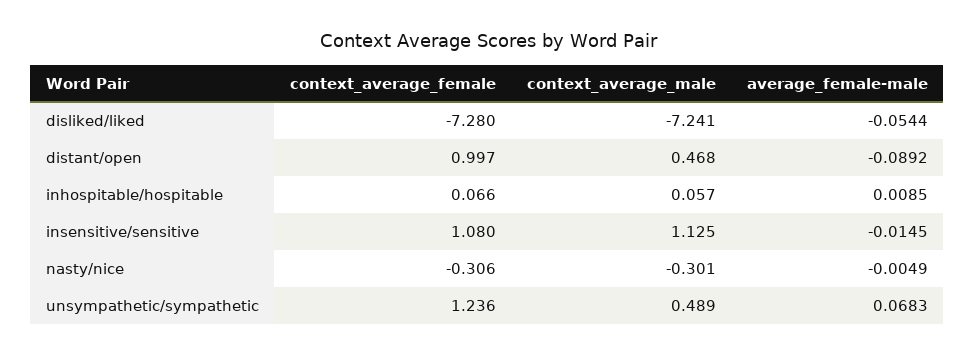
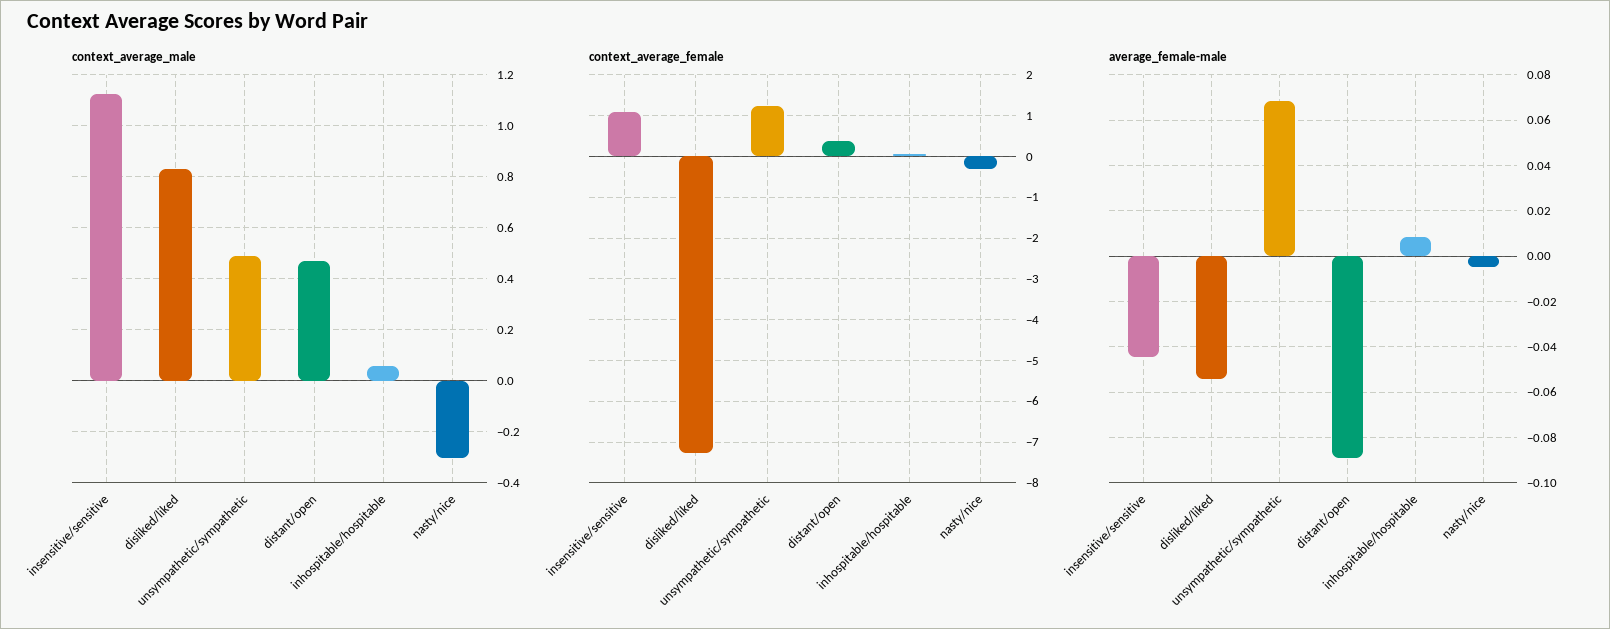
context_average_male, disliked/liked: -7.241 -> 0.825
context_average_female, distant/open: 0.997 -> 0.4
average_female-male, insensitive/sensitive: -0.0145 -> -0.045

